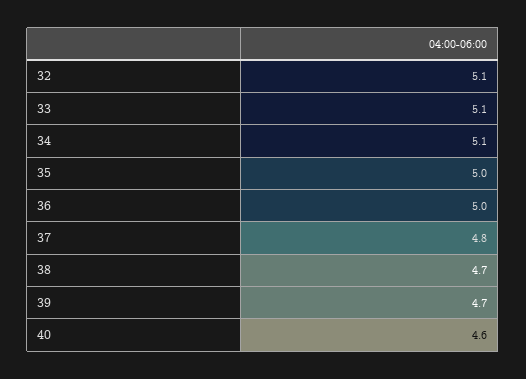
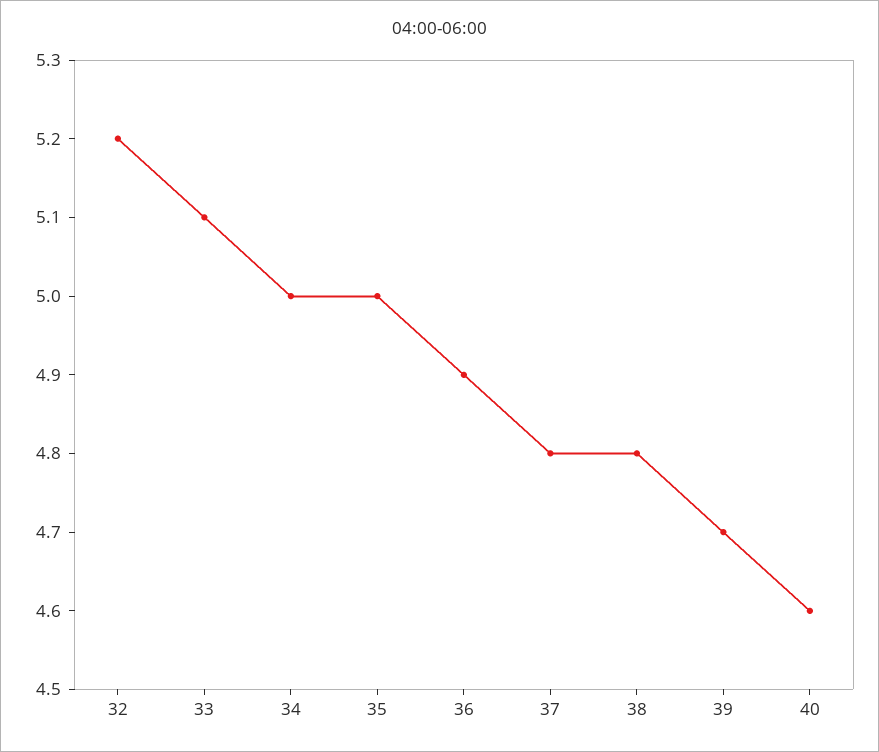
32: 5.1 -> 5.2
34: 5.1 -> 5
36: 5 -> 4.9
38: 4.7 -> 4.8

